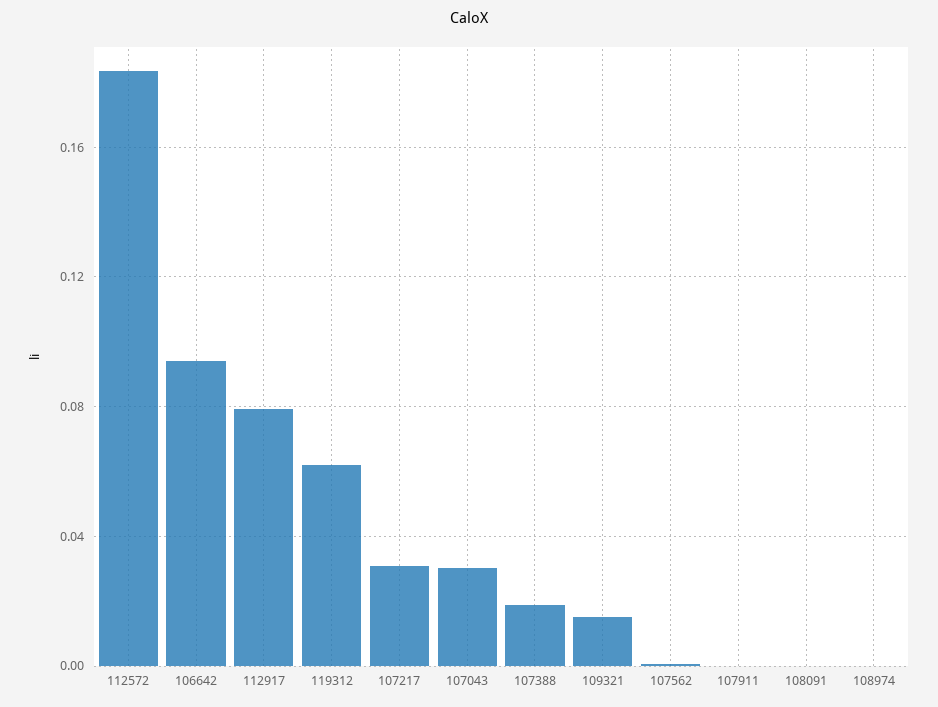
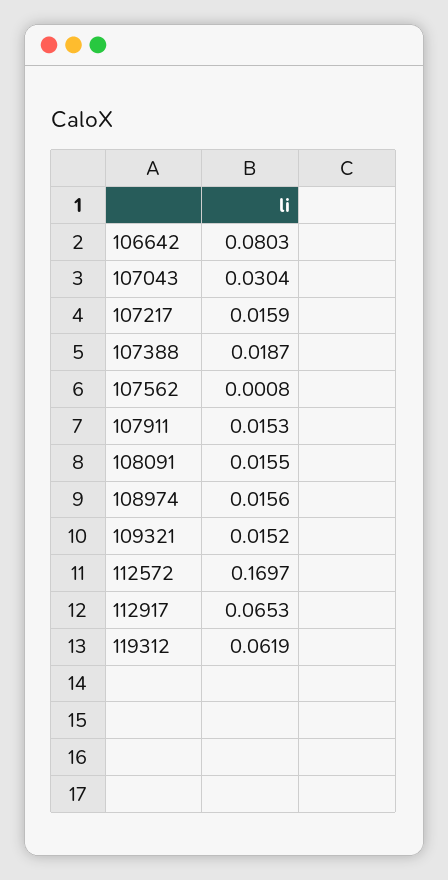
112572: 0.185 -> 0.1697
106642: 0.095 -> 0.0803
112917: 0.08 -> 0.0653
107217: 0.03 -> 0.0159
107911: 0 -> 0.0153
108091: 0 -> 0.0155
108974: 0 -> 0.0156

